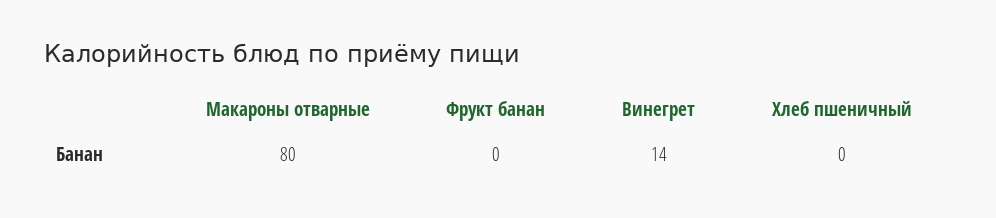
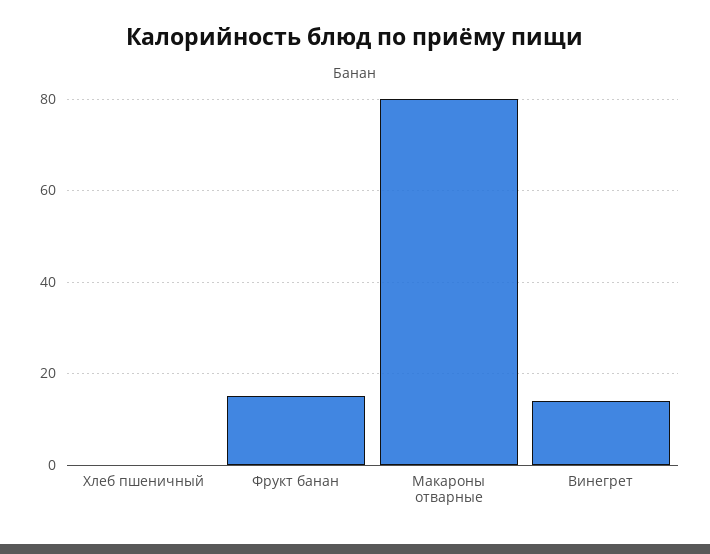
Фрукт банан: 0 -> 15

